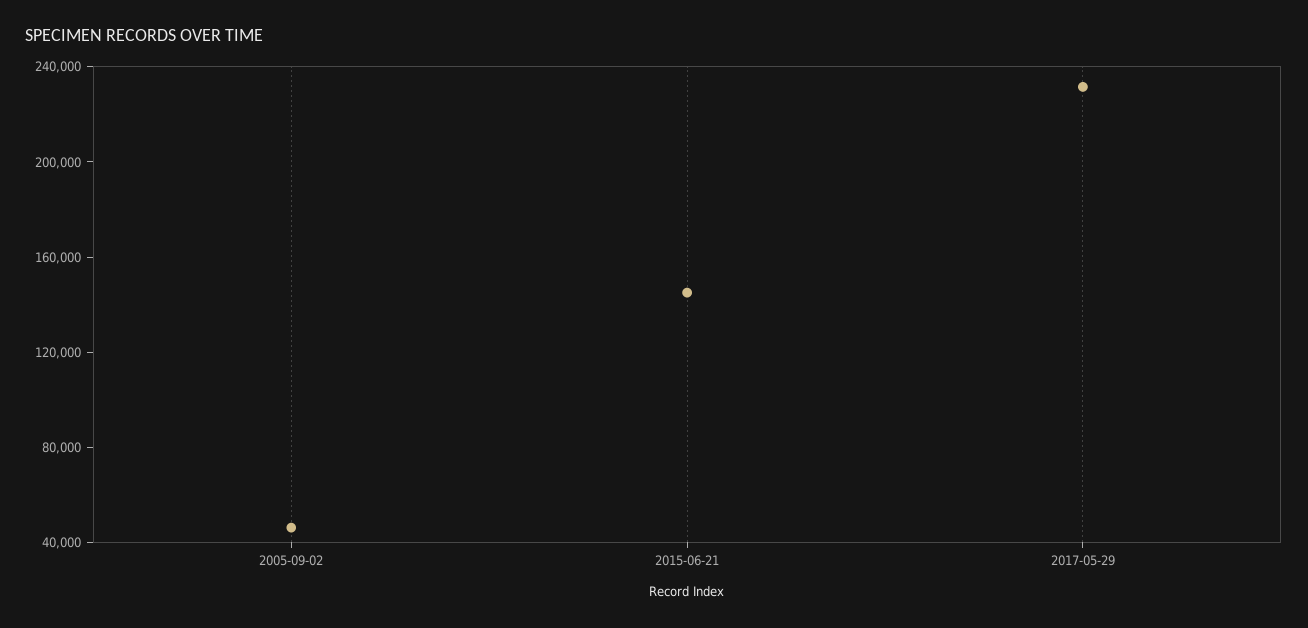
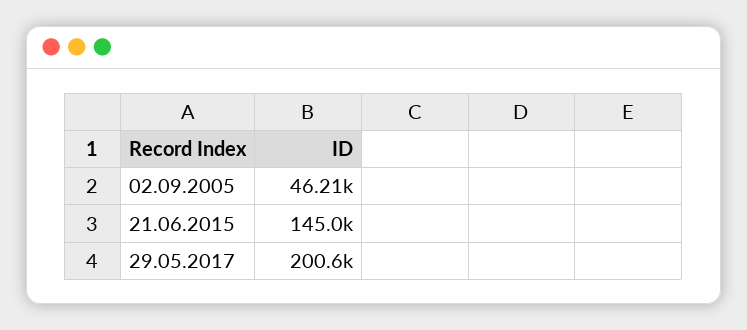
2017-05-29: 230000 -> 200600

